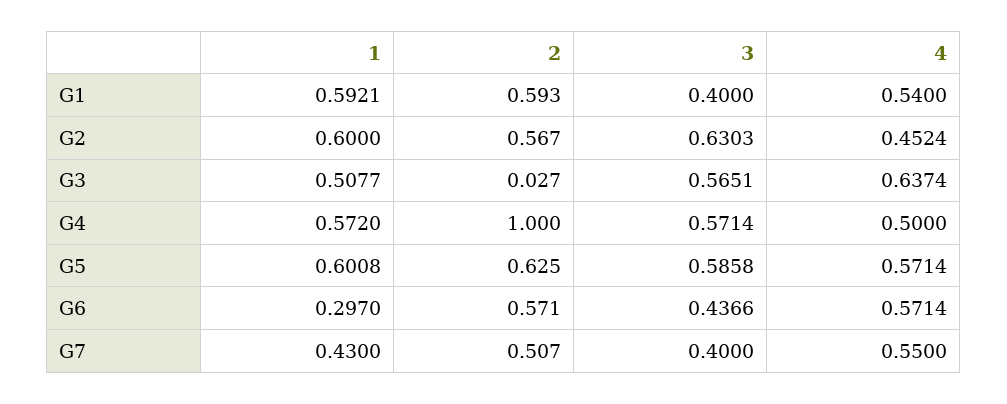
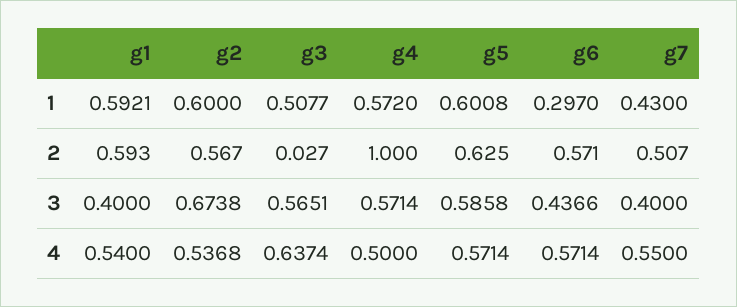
3, G2: 0.6303 -> 0.6738
4, G2: 0.4524 -> 0.5368

